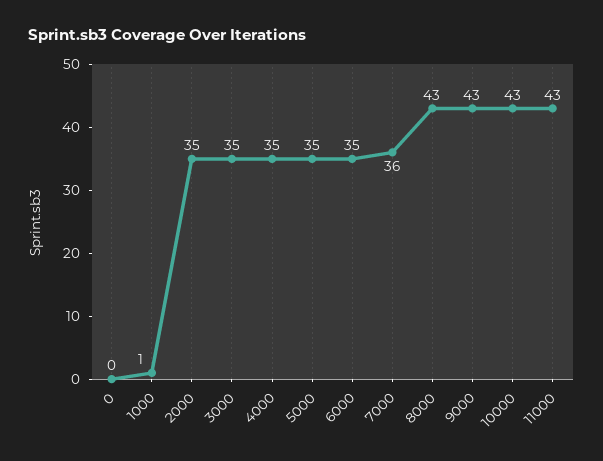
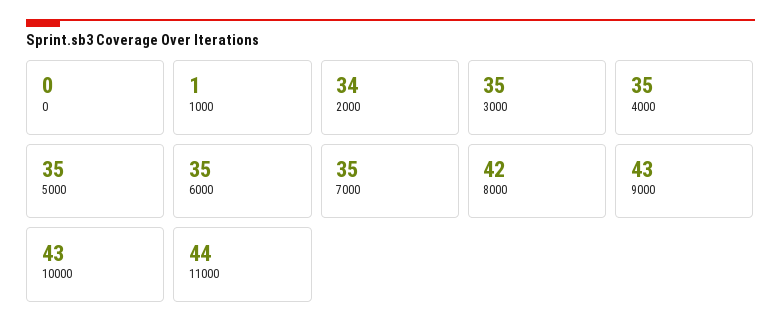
2000: 35 -> 34
7000: 36 -> 35
8000: 43 -> 42
11000: 43 -> 44

